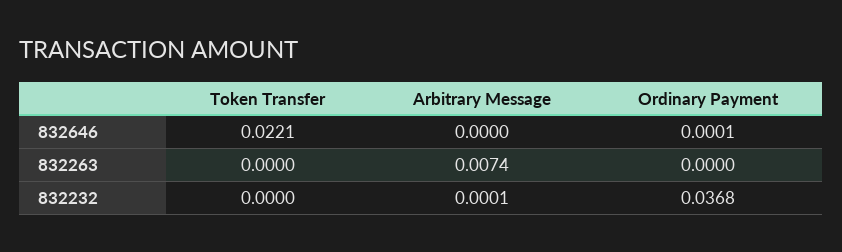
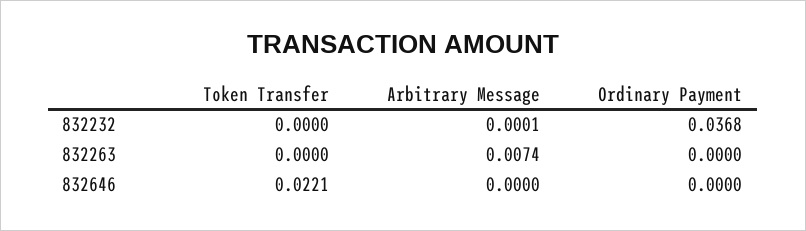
Ordinary Payment, 832646: 0.0001 -> 0

